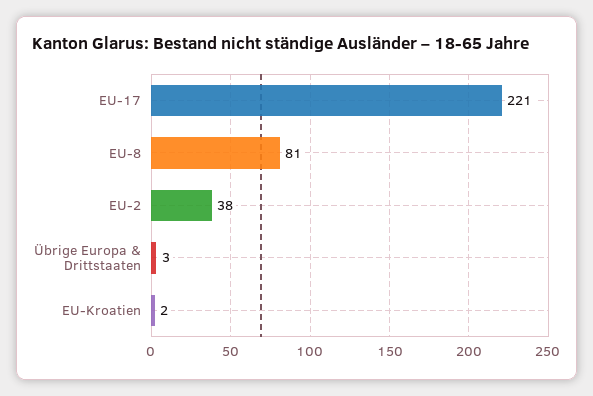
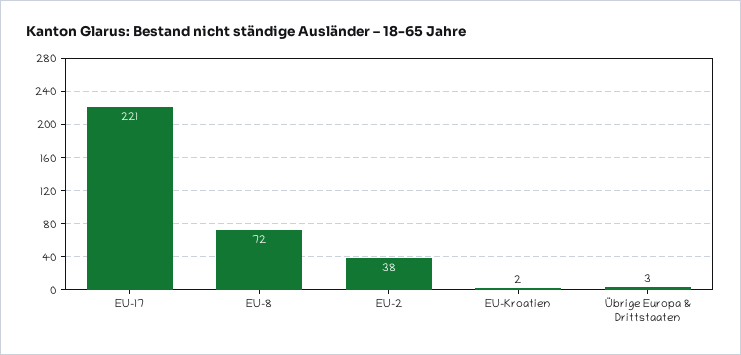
EU-8: 81 -> 72

